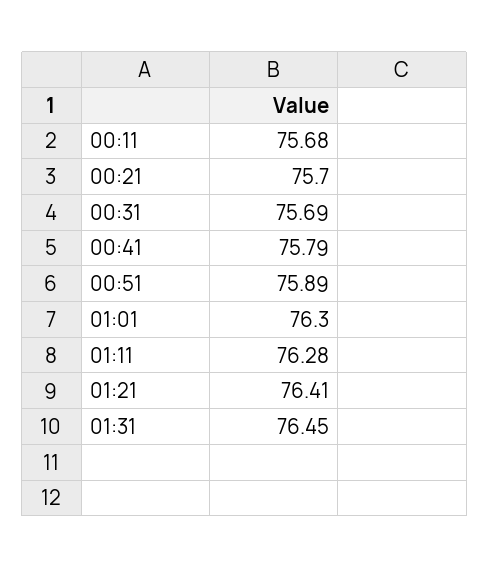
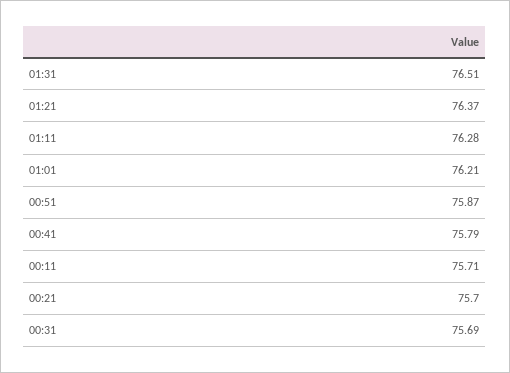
00:11: 75.68 -> 75.71
00:51: 75.89 -> 75.87
01:01: 76.3 -> 76.21
01:21: 76.41 -> 76.37
01:31: 76.45 -> 76.51

